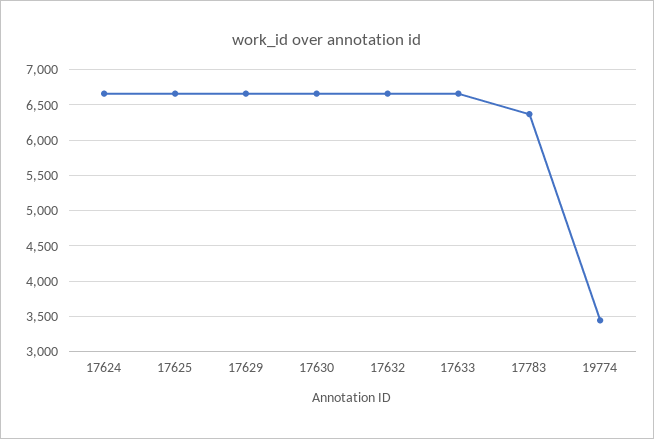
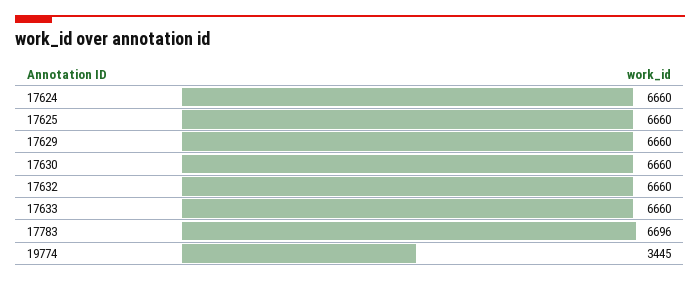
17783: 6400 -> 6696

